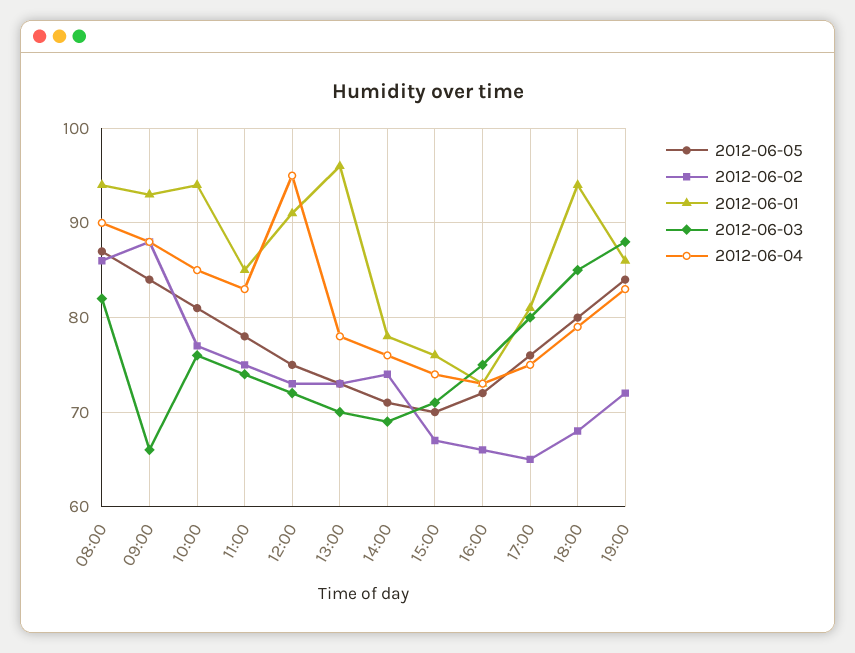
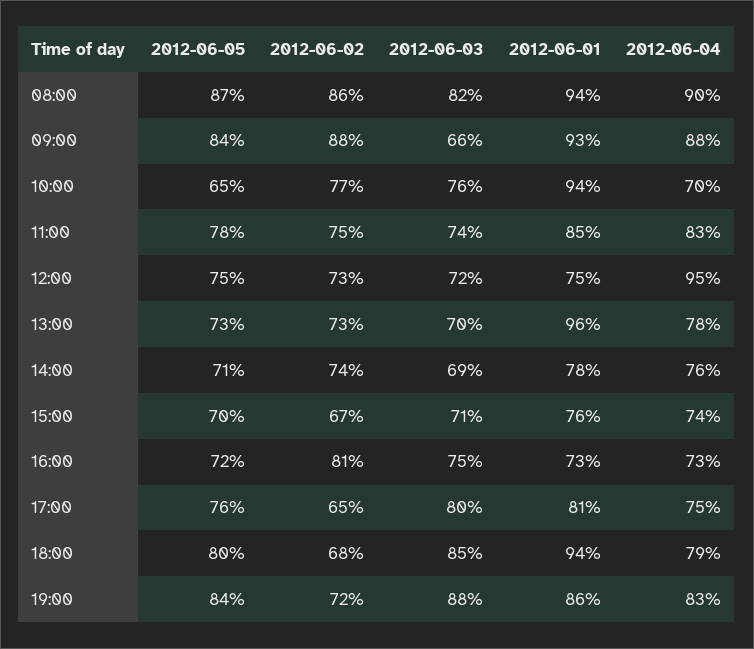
2012-06-05, 10:00: 81 -> 65
2012-06-04, 10:00: 85 -> 70
2012-06-01, 12:00: 91 -> 75
2012-06-02, 16:00: 66 -> 81

